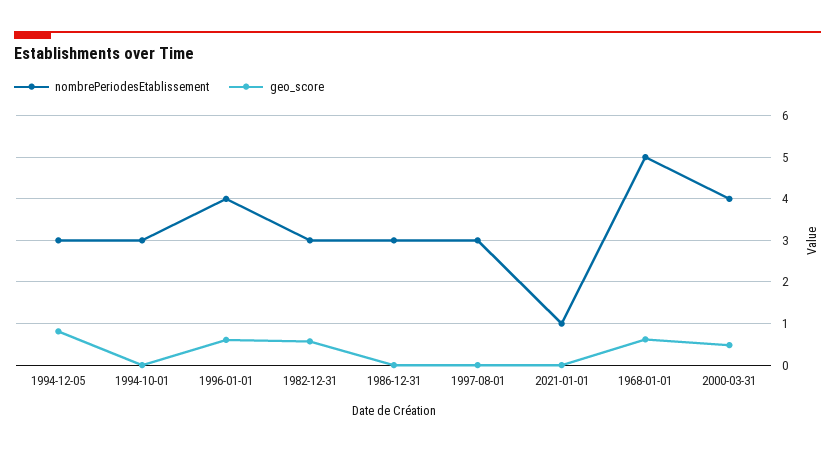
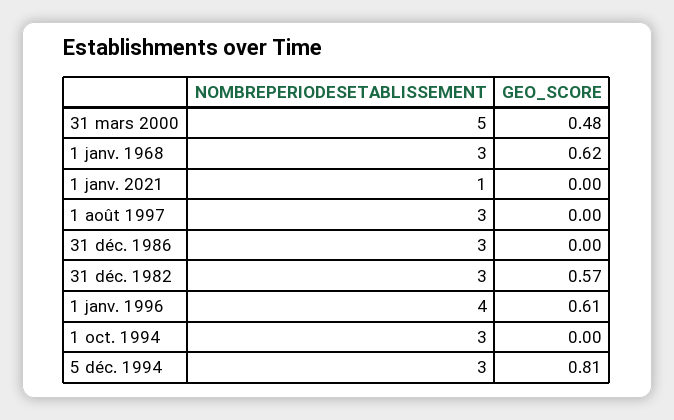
nombrePeriodesEtablissement, 1968-01-01: 5 -> 3
nombrePeriodesEtablissement, 2000-03-31: 4 -> 5

